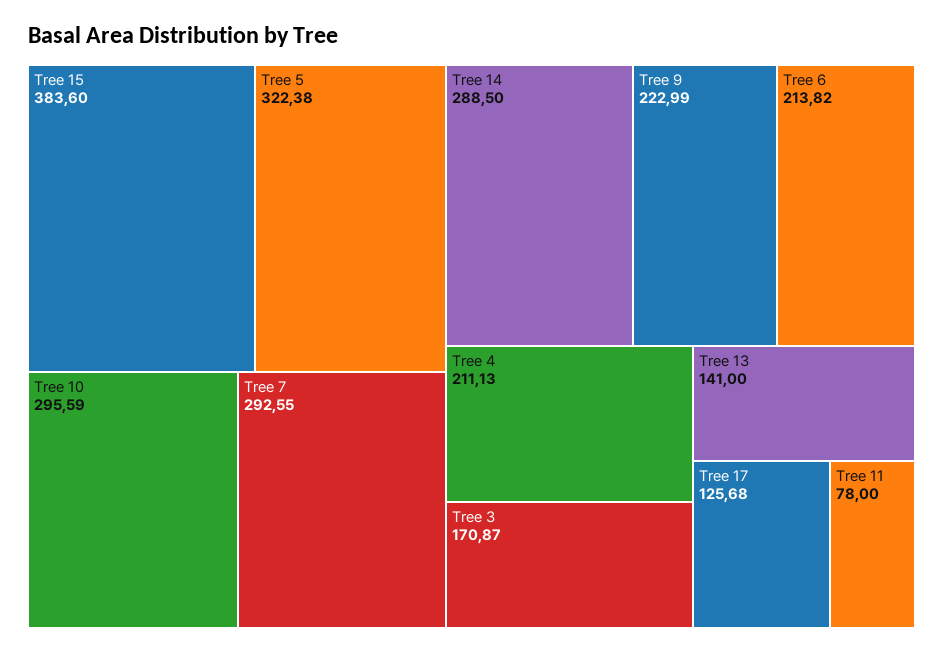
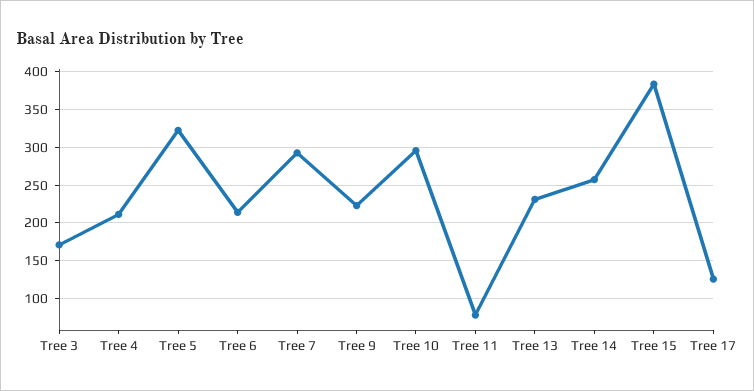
Tree 14: 288.5 -> 260
Tree 13: 141 -> 230

